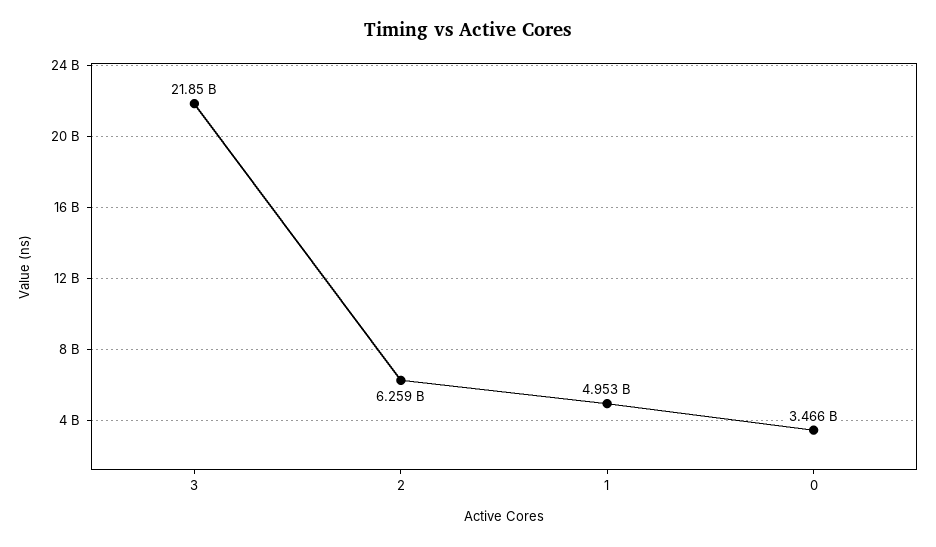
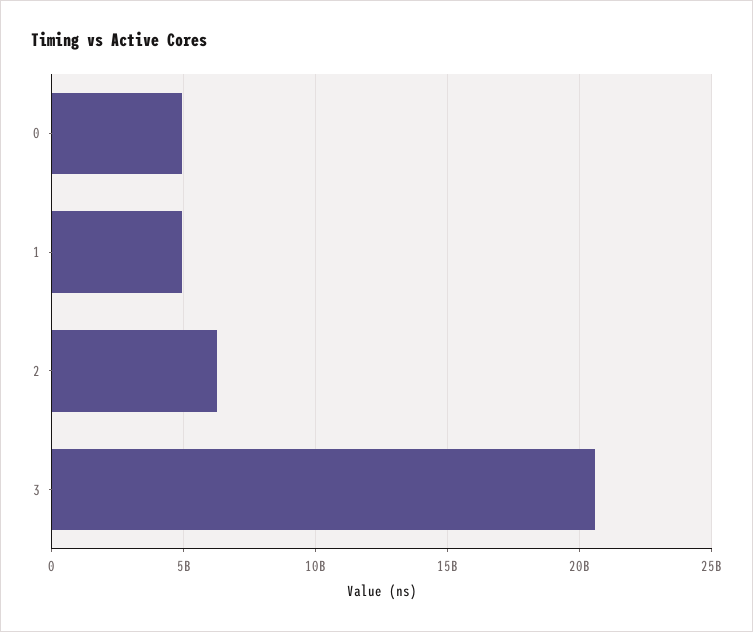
3: 21850000000 -> 20500000000
0: 3466000000 -> 5000000000

